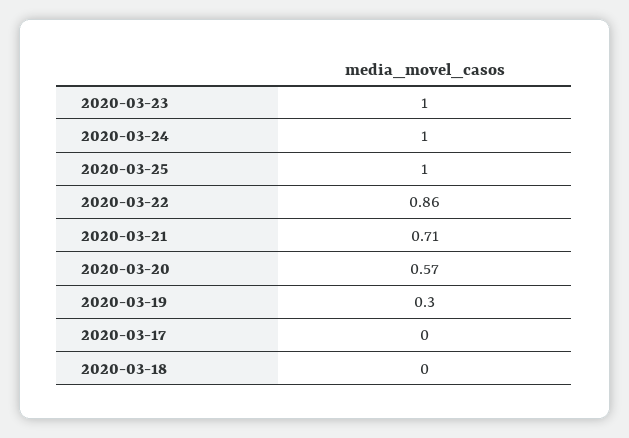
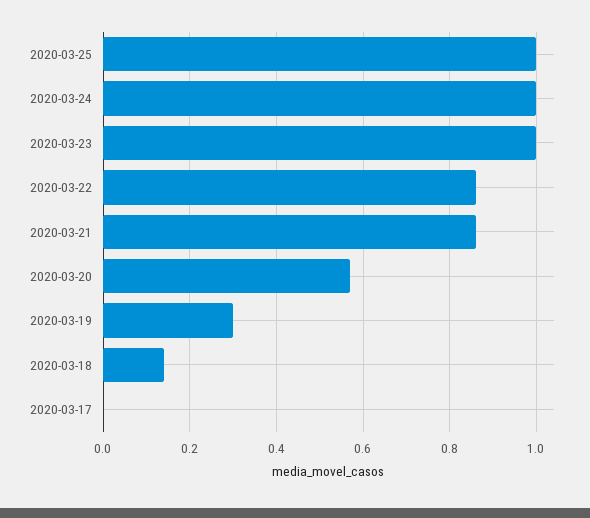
2020-03-21: 0.71 -> 0.85
2020-03-18: 0 -> 0.15

